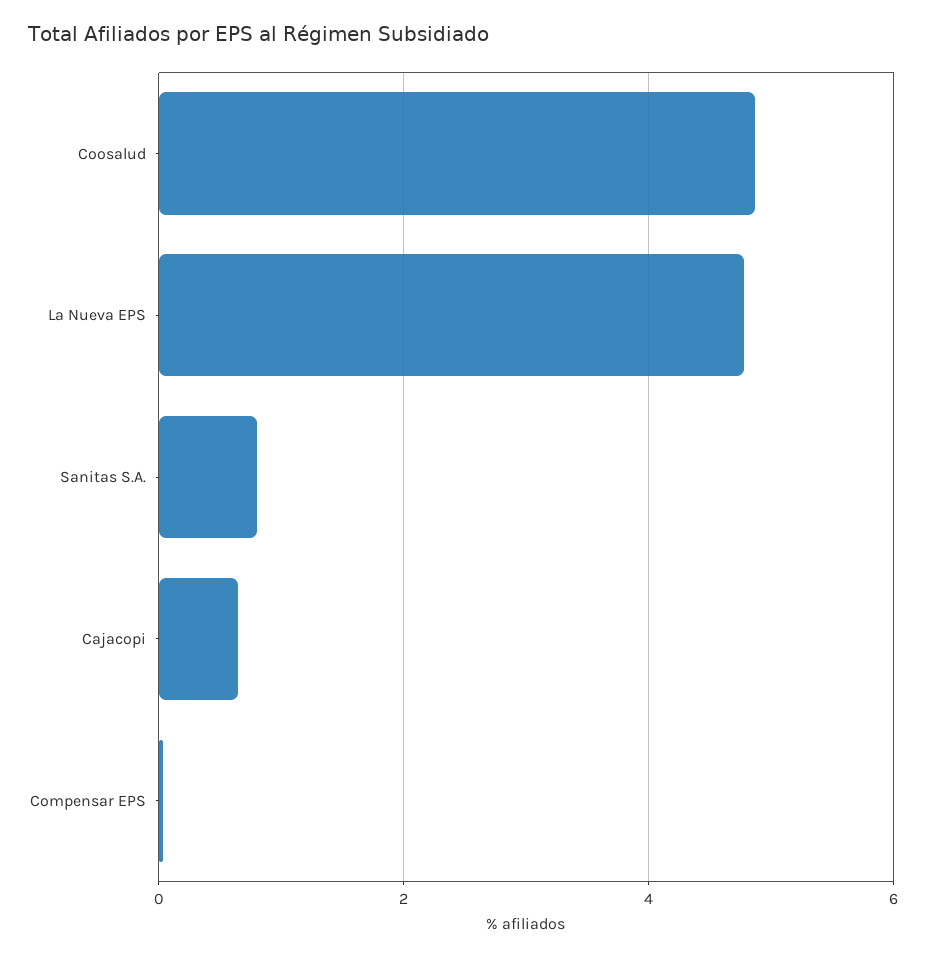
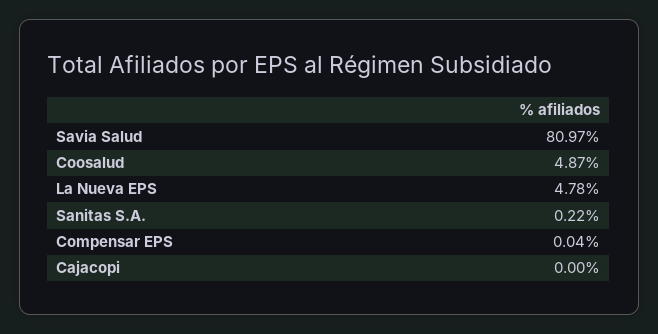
Sanitas S.A.: 0.8 -> 0.22
Cajacopi: 0.6 -> 0
Savia Salud: none -> 80.97

